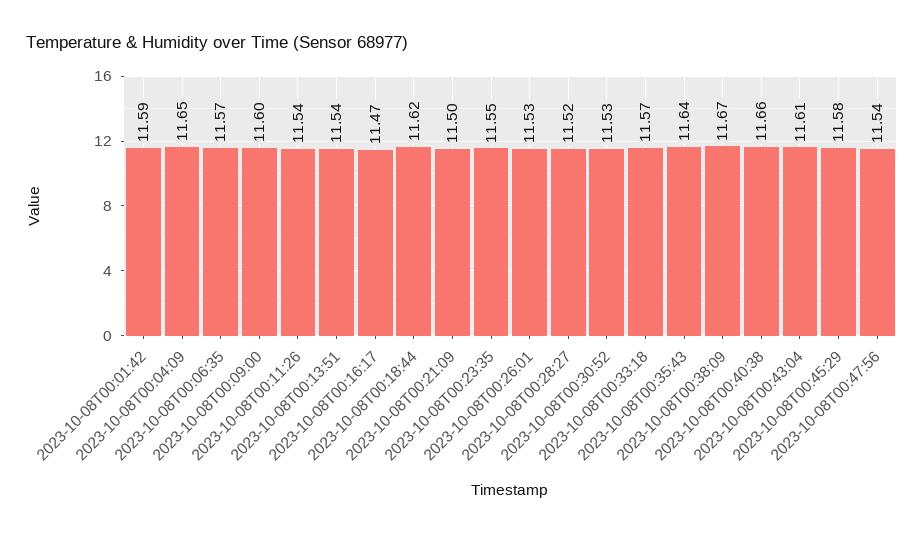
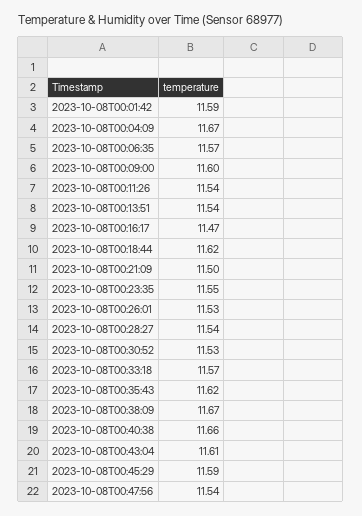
2023-10-08T00:04:09: 11.65 -> 11.67
2023-10-08T00:28:27: 11.52 -> 11.54
2023-10-08T00:35:43: 11.64 -> 11.62
2023-10-08T00:45:29: 11.58 -> 11.59

